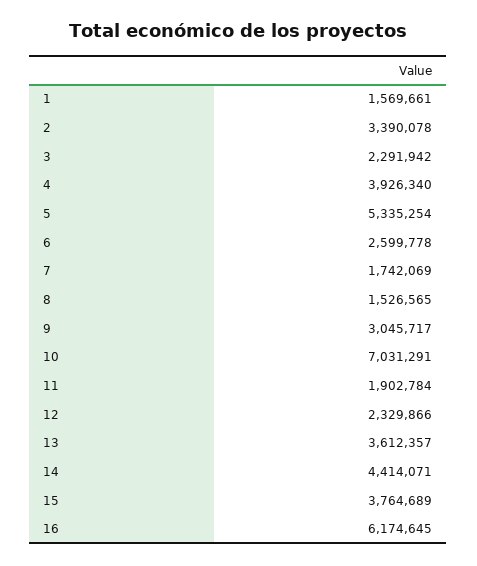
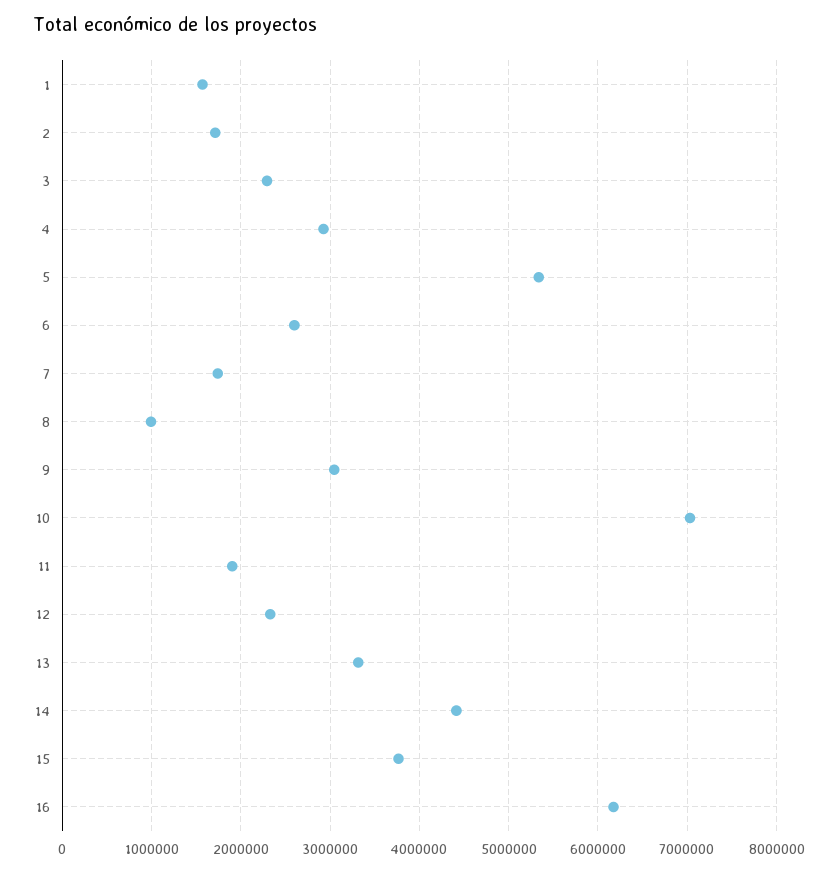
2: 3390078 -> 1700000
4: 3926340 -> 2900000
8: 1526565 -> 1000000
13: 3612357 -> 3300000

